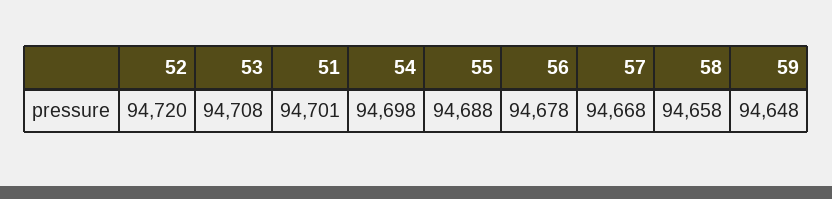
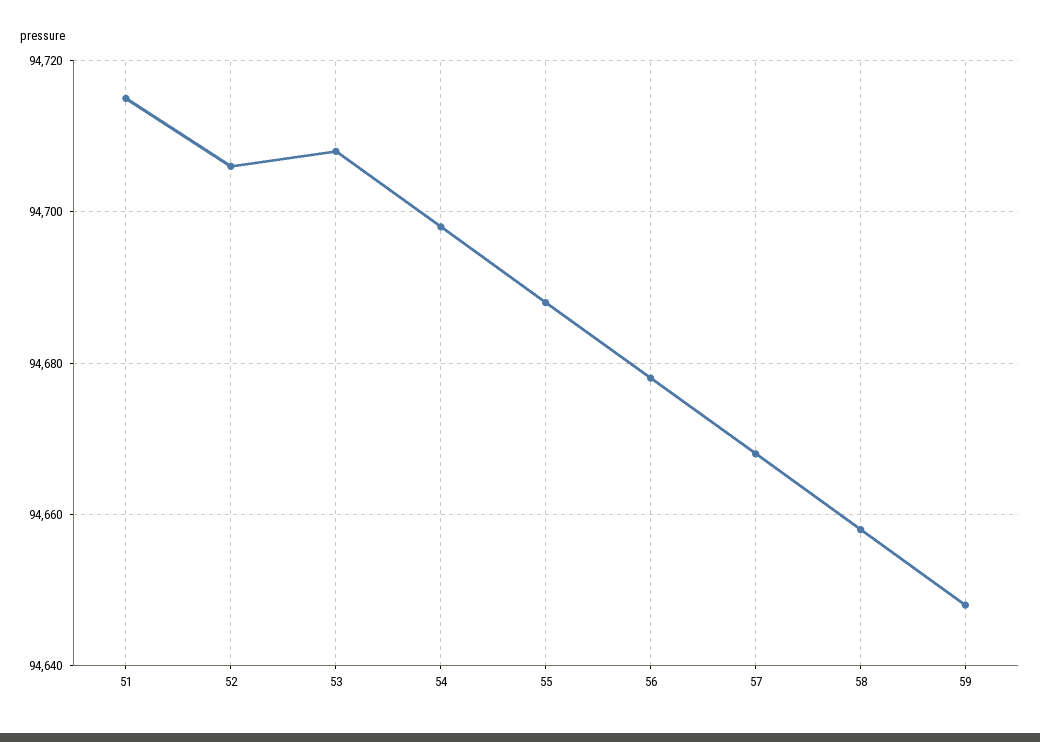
52: 94720 -> 94705
51: 94701 -> 94715

